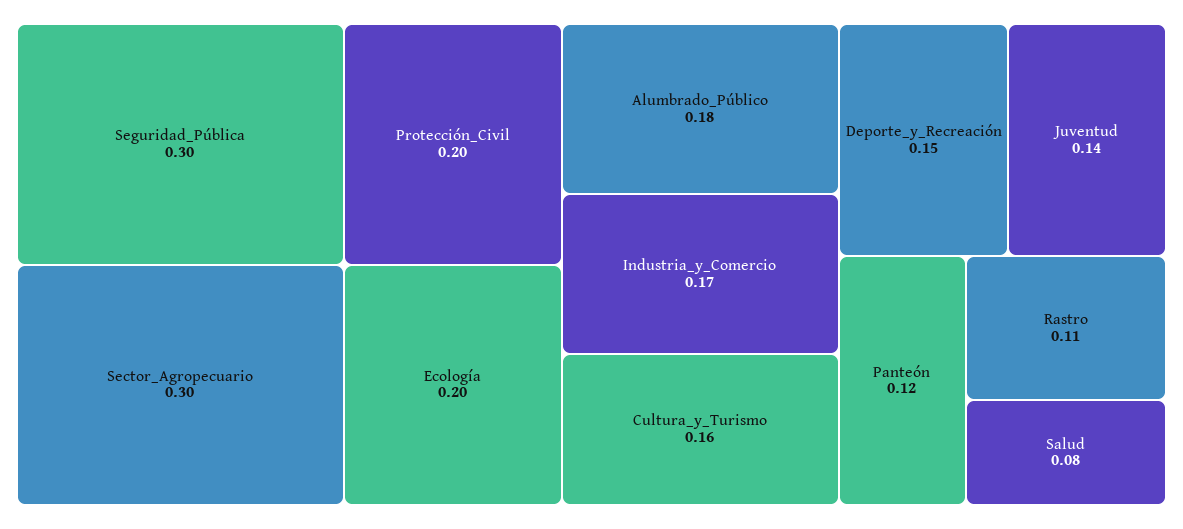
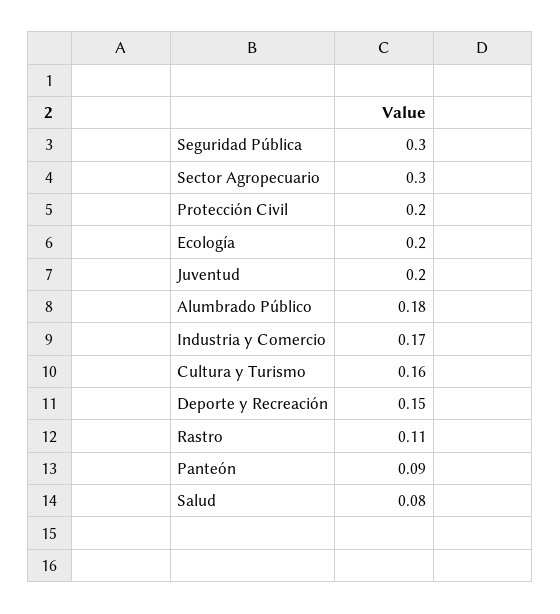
Juventud: 0.14 -> 0.2
Panteón: 0.12 -> 0.09

